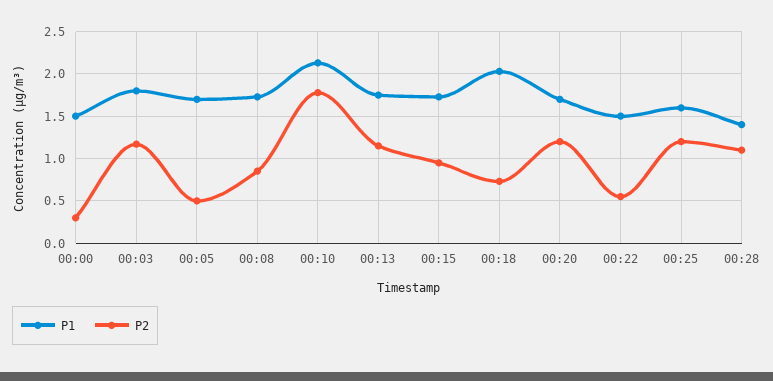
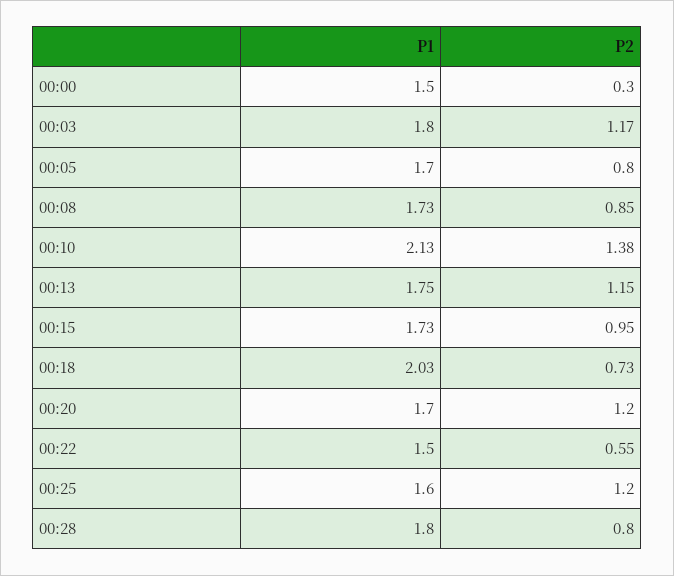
P2, 00:05: 0.5 -> 0.8
P2, 00:10: 1.8 -> 1.38
P1, 00:28: 1.4 -> 1.8
P2, 00:28: 1.1 -> 0.8

